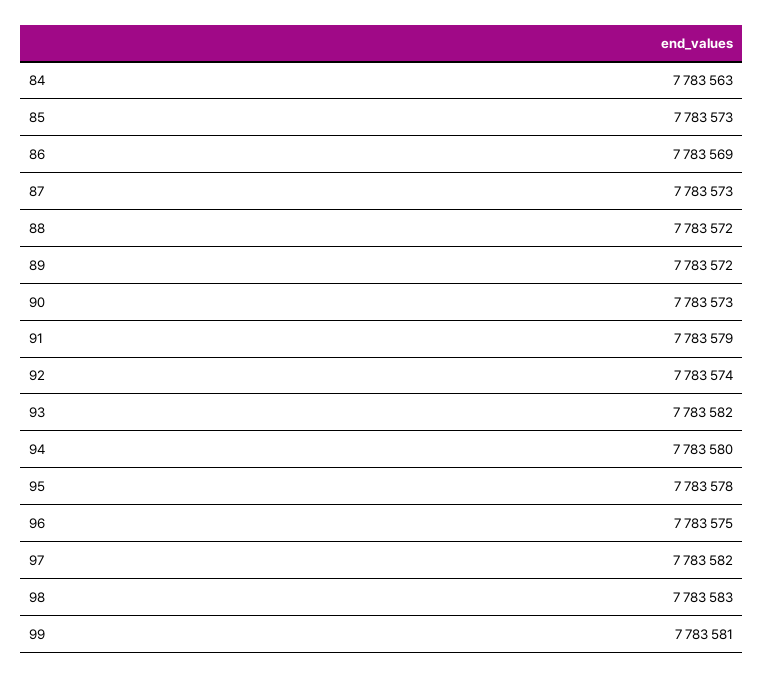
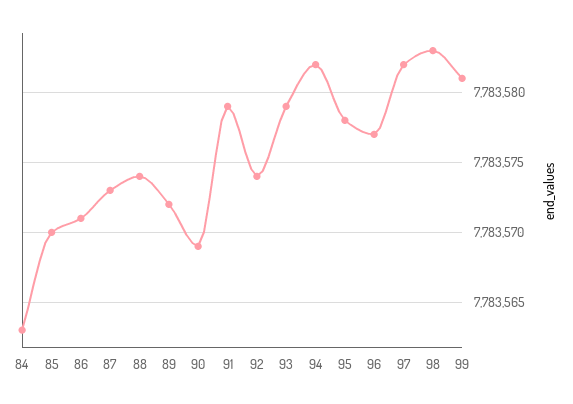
85: 7783573 -> 7783570
86: 7783569 -> 7783571
88: 7783572 -> 7783574
90: 7783573 -> 7783569
93: 7783582 -> 7783579
94: 7783580 -> 7783582
96: 7783575 -> 7783577

